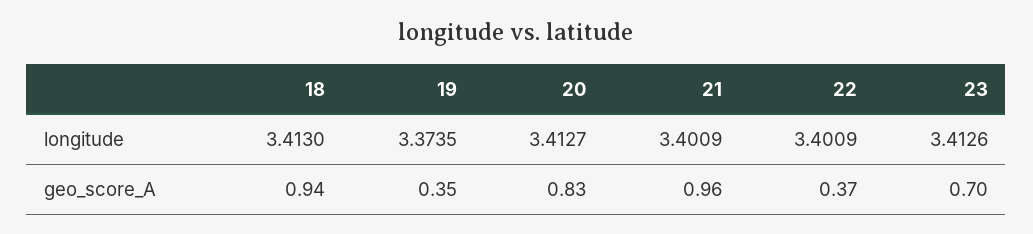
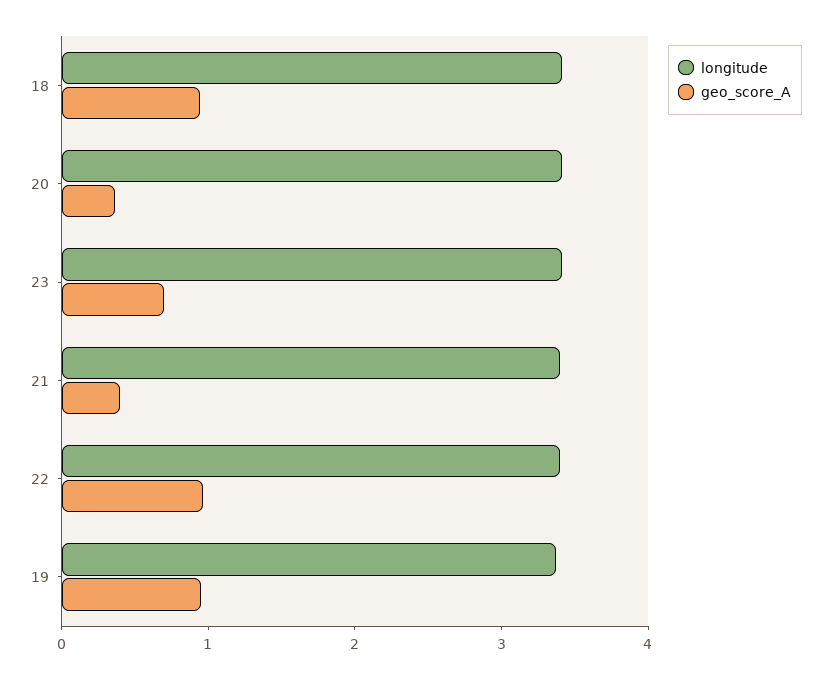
geo_score_A, 19: 0.35 -> 1
geo_score_A, 20: 0.83 -> 0.4
geo_score_A, 21: 0.96 -> 0.4
geo_score_A, 22: 0.37 -> 1

